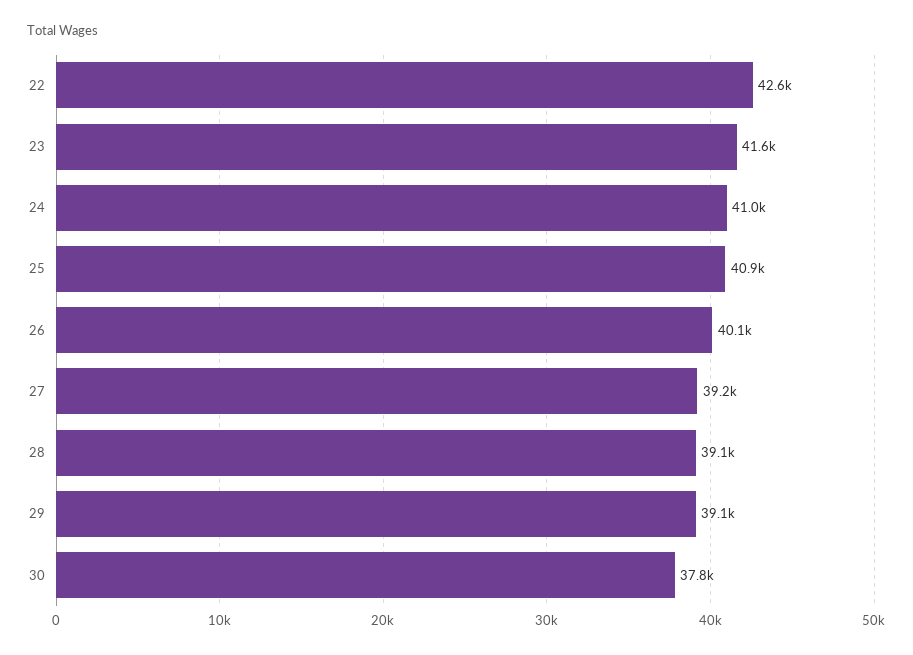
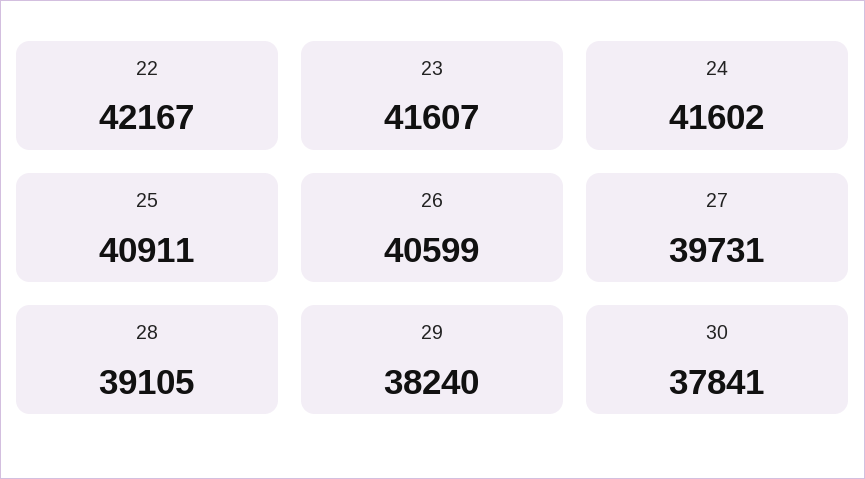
22: 42600 -> 42167
24: 41000 -> 41602
26: 40100 -> 40599
27: 39200 -> 39731
29: 39100 -> 38240

